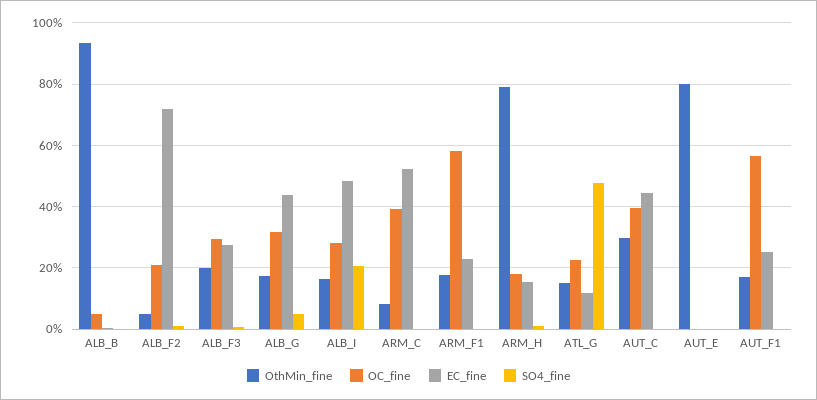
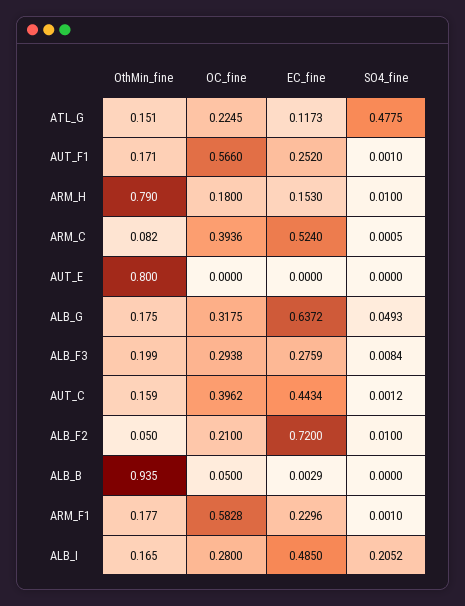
EC_fine, ALB_G: 0.44 -> 0.6372
OthMin_fine, AUT_C: 0.3 -> 0.159

